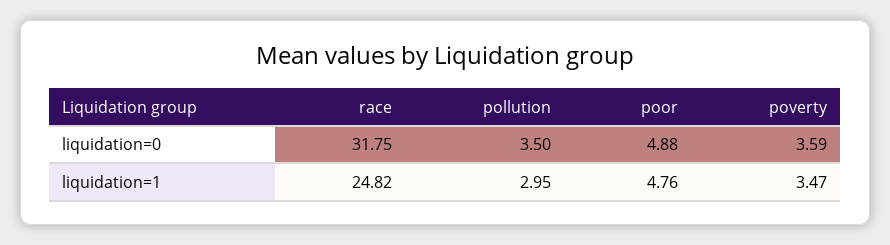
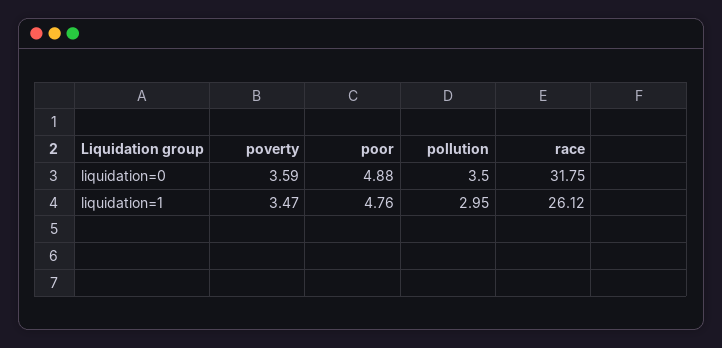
race, liquidation=1: 24.82 -> 26.12

